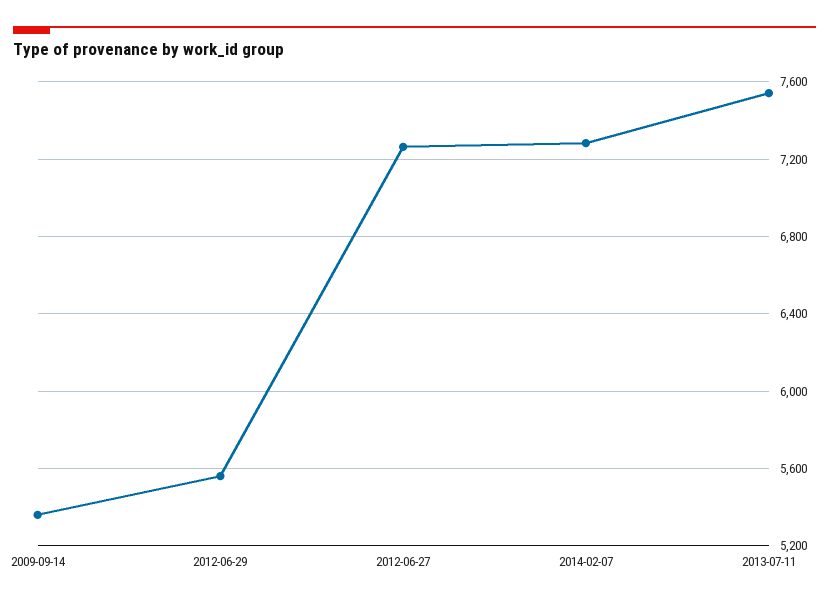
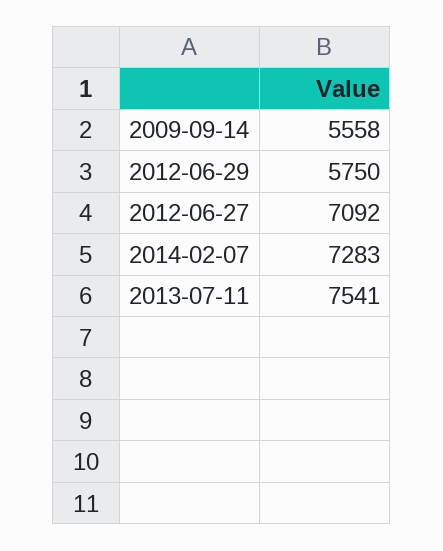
2009-09-14: 5350 -> 5558
2012-06-29: 5550 -> 5750
2012-06-27: 7250 -> 7092

